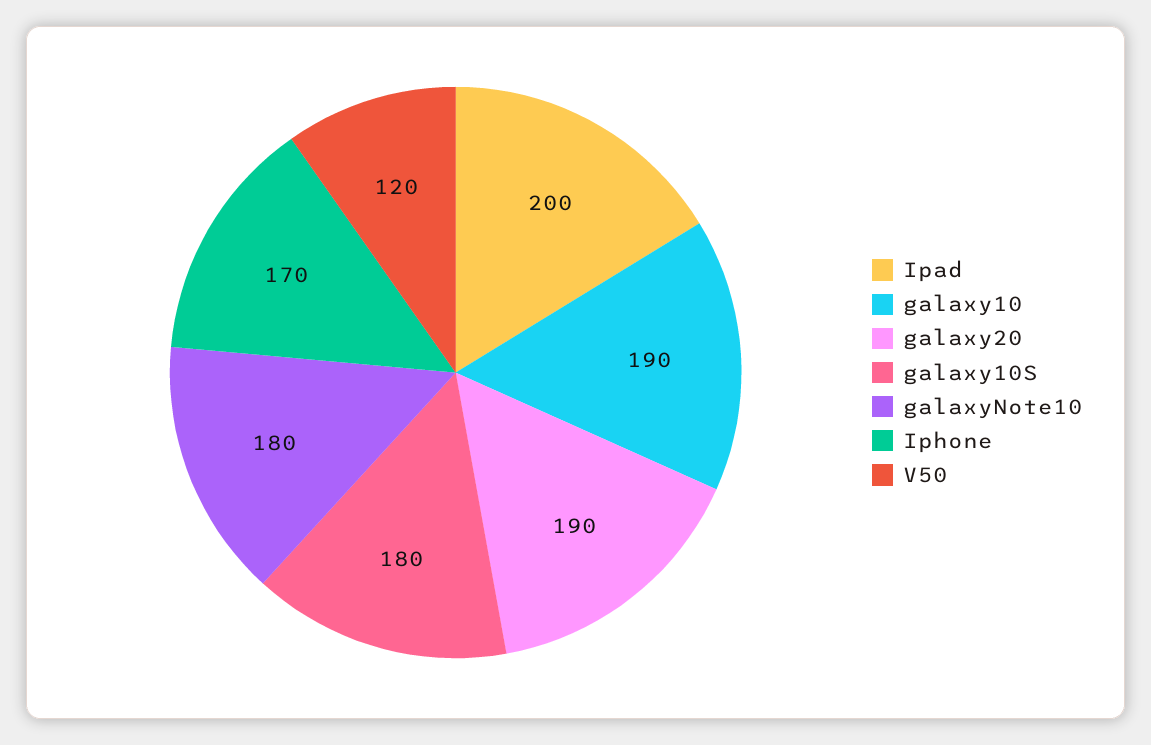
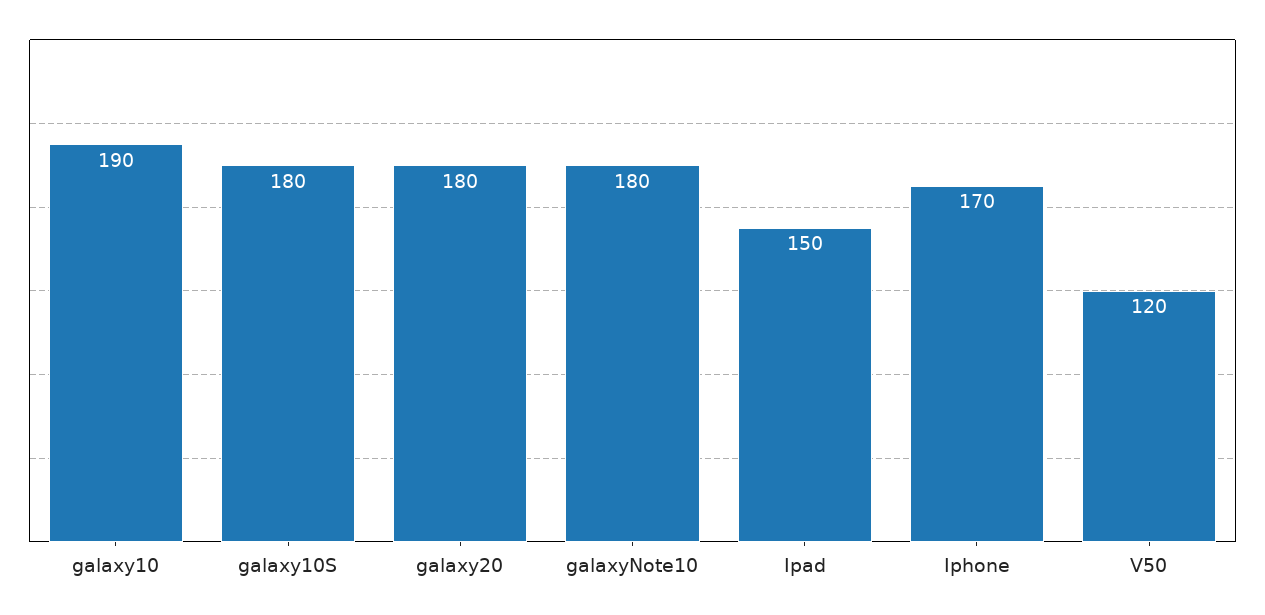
Ipad: 200 -> 150
galaxy20: 190 -> 180

